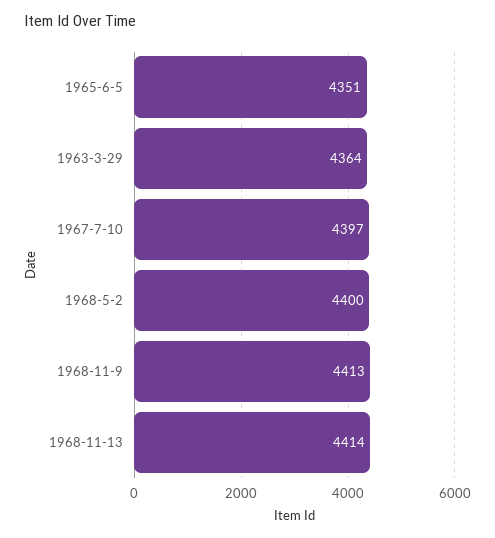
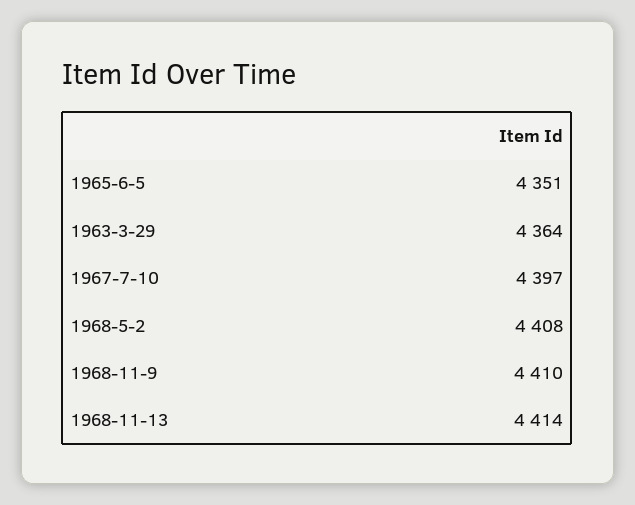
1968-5-2: 4400 -> 4408
1968-11-9: 4413 -> 4410

